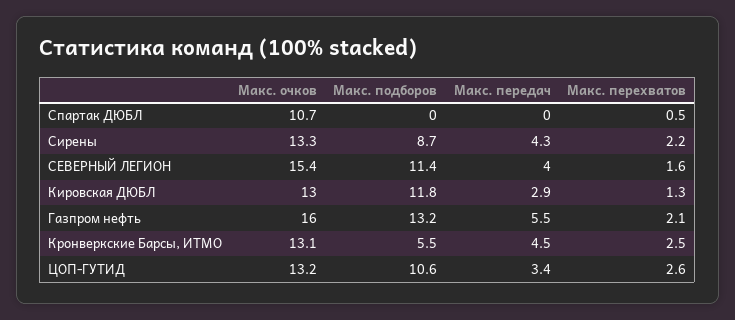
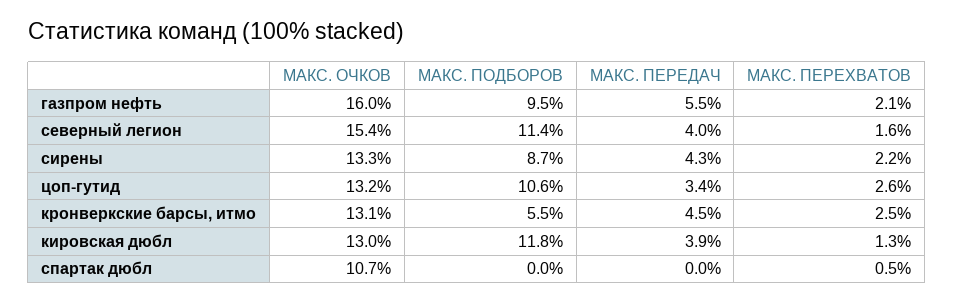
Макс. передач, Кировская ДЮБЛ: 2.9 -> 3.9
Макс. подборов, Газпром нефть: 13.2 -> 9.5

